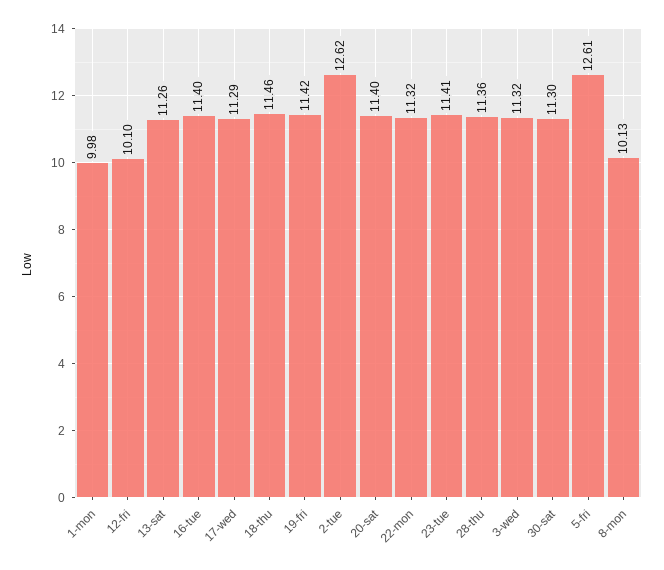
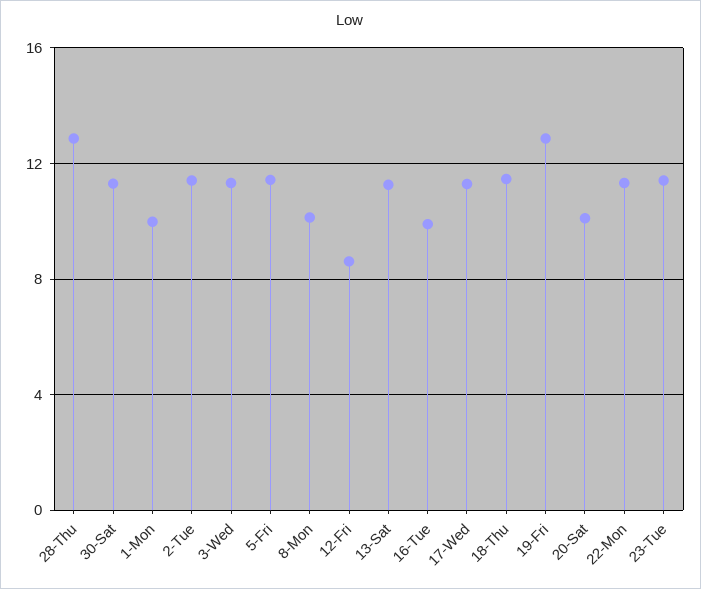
12-fri: 10.1 -> 8.5
16-tue: 11.4 -> 10
19-fri: 11.42 -> 13
2-tue: 12.62 -> 11.5
20-sat: 11.4 -> 10
28-thu: 11.36 -> 13
5-fri: 12.61 -> 11.5

